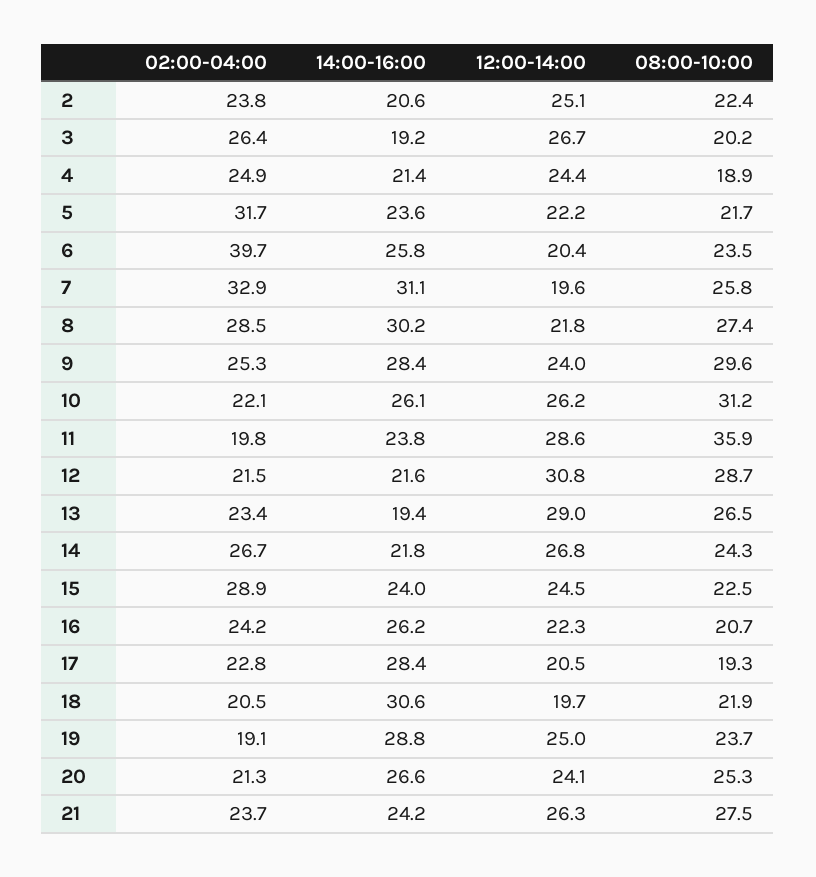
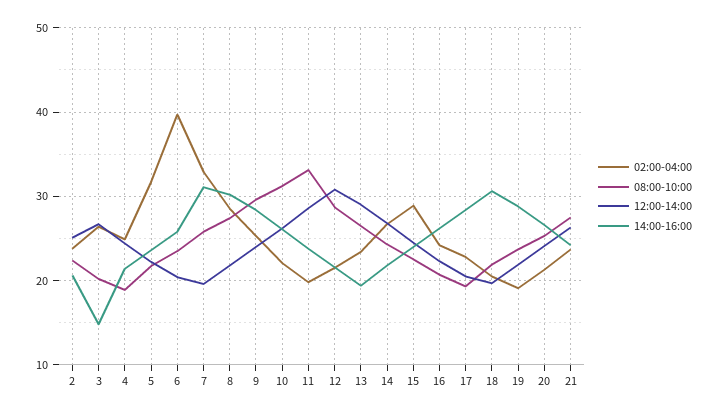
14:00-16:00, 3: 19.2 -> 15
08:00-10:00, 11: 35.9 -> 33
12:00-14:00, 19: 25 -> 22

